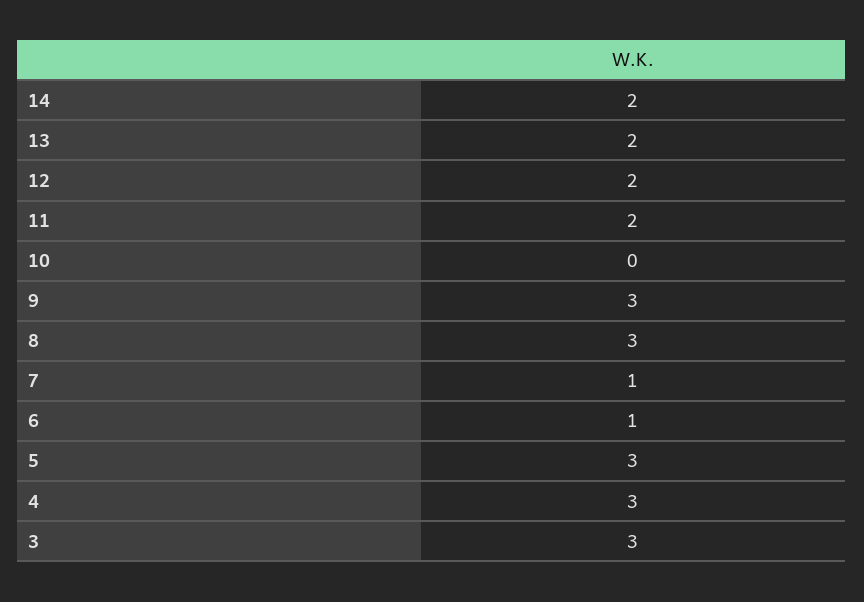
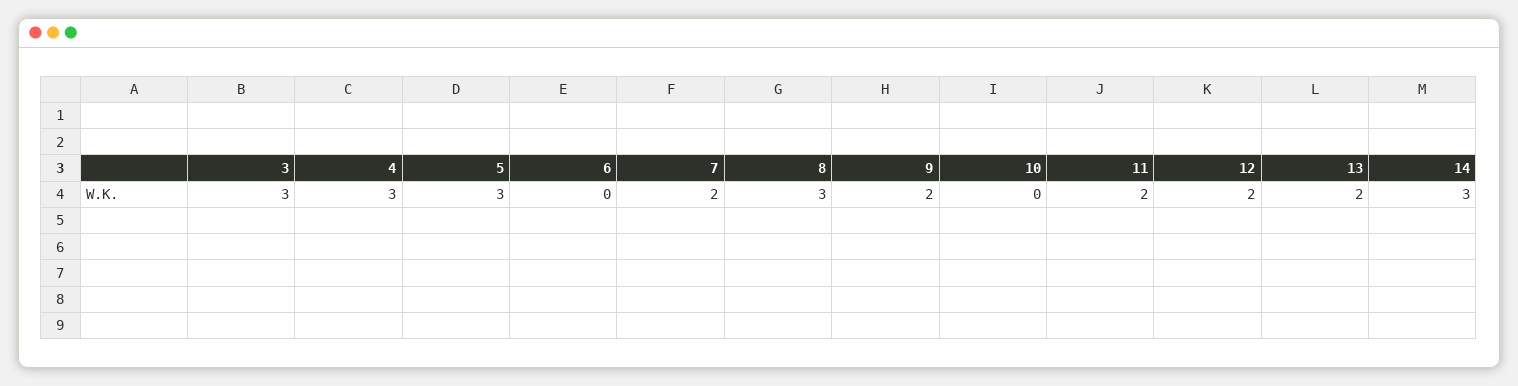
14: 2 -> 3
9: 3 -> 2
7: 1 -> 2
6: 1 -> 0

